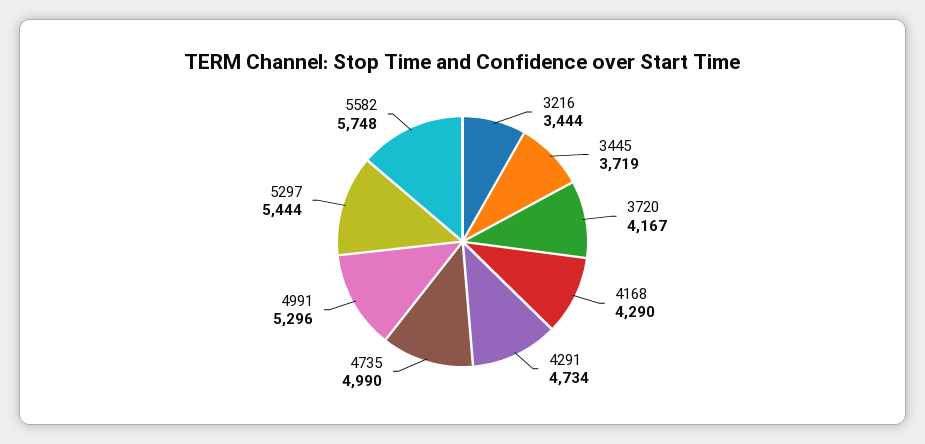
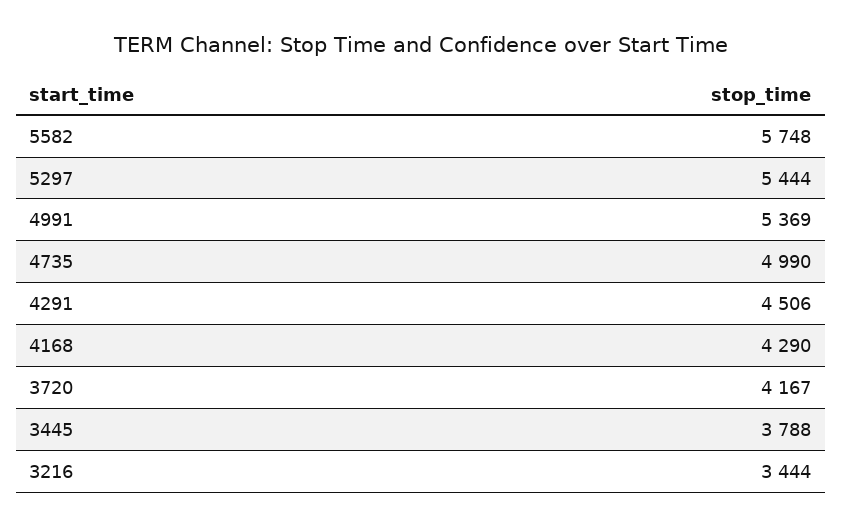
3445: 3719 -> 3788
4291: 4734 -> 4506
4991: 5296 -> 5369

